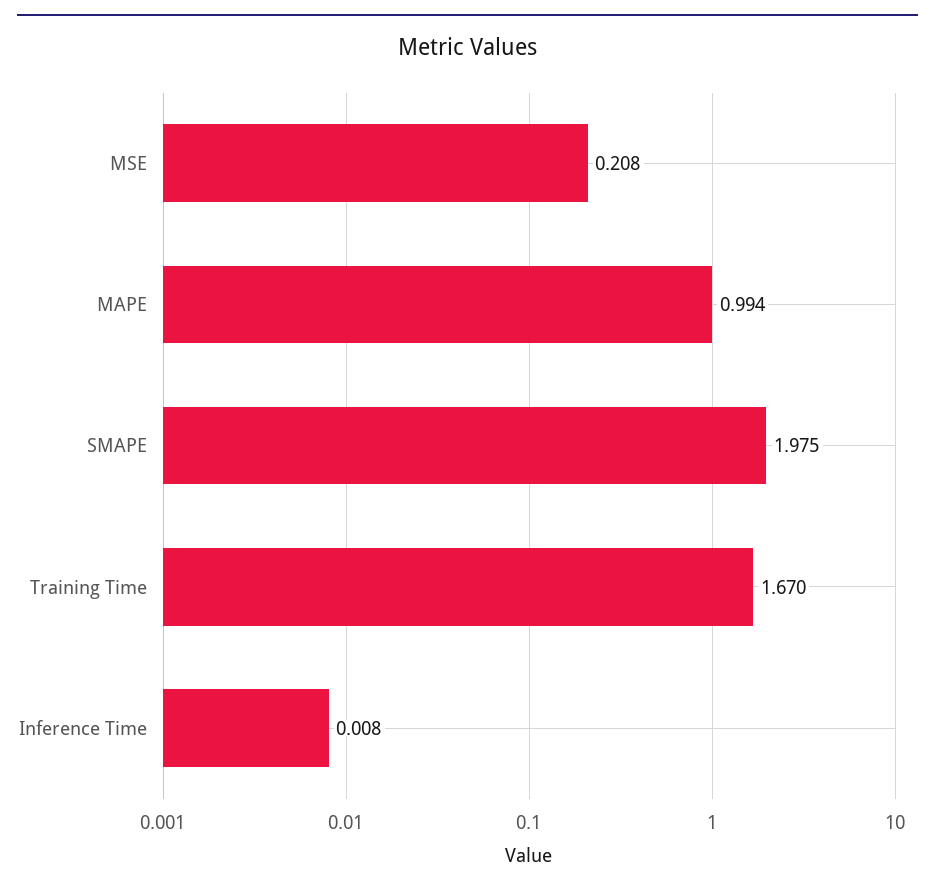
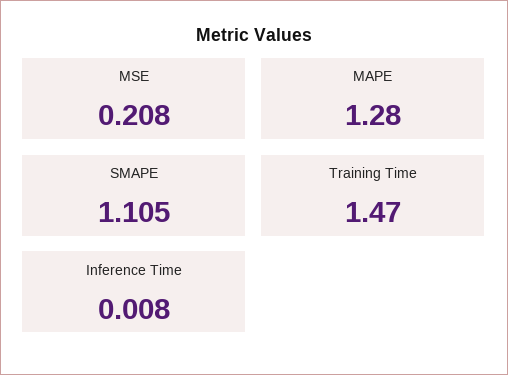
MAPE: 0.994 -> 1.28
SMAPE: 1.975 -> 1.105
Training Time: 1.67 -> 1.47

